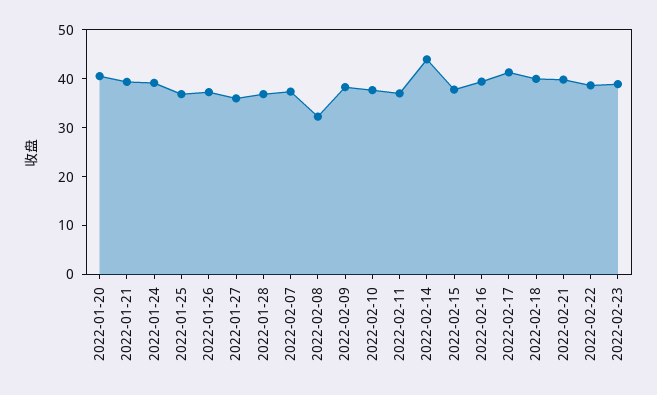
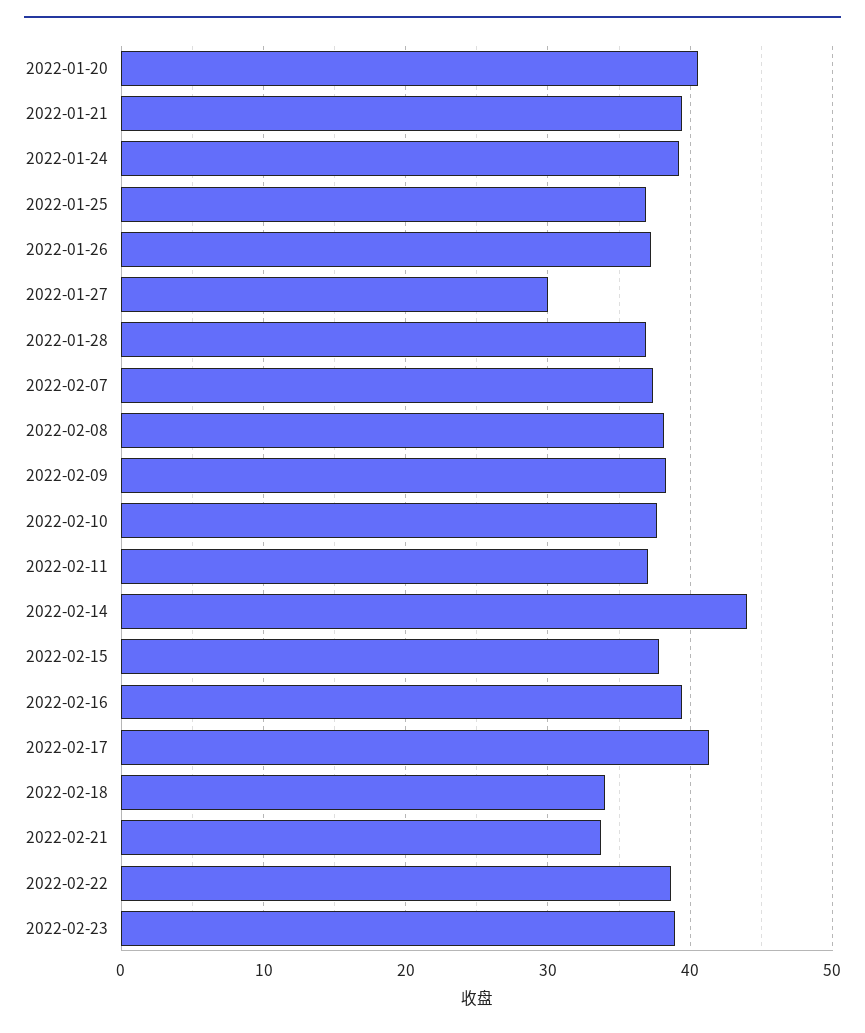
2022-01-27: 36 -> 30
2022-02-08: 32 -> 38
2022-02-18: 40 -> 34
2022-02-21: 40 -> 34

